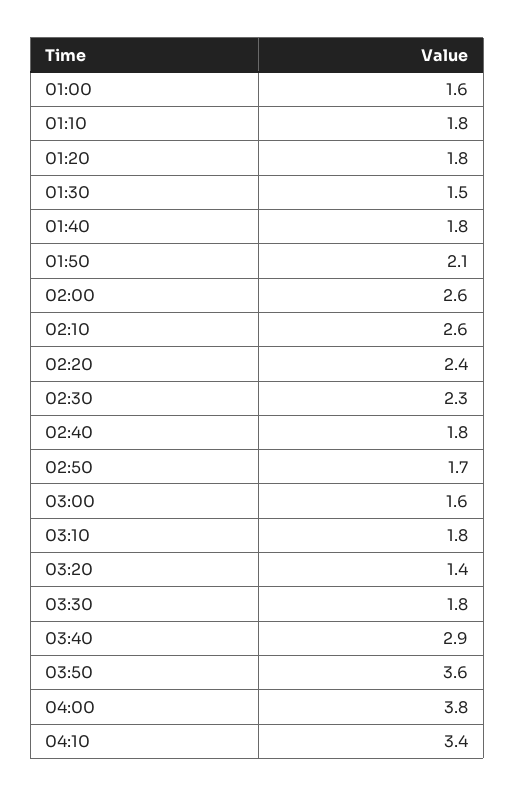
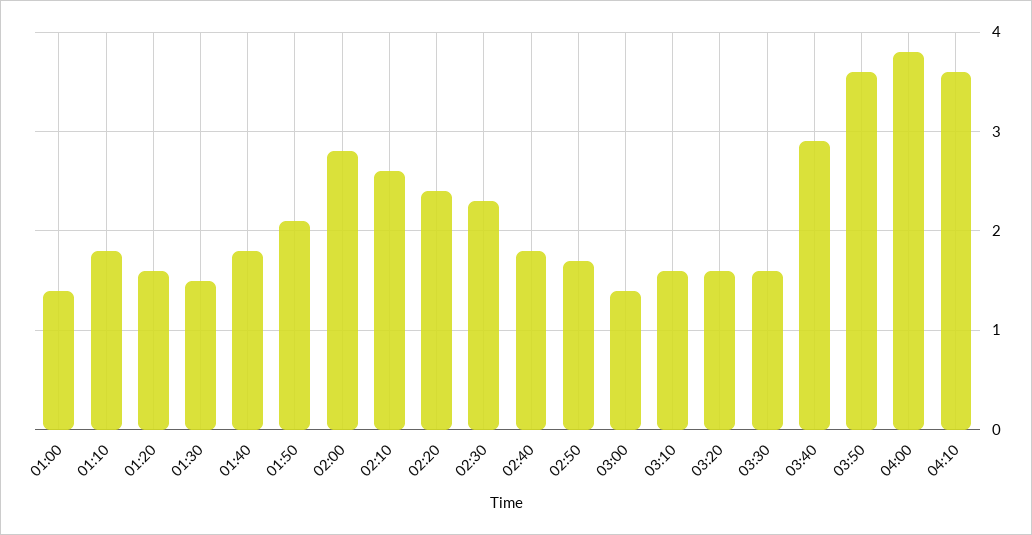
01:00: 1.6 -> 1.4
01:20: 1.8 -> 1.6
02:00: 2.6 -> 2.8
03:00: 1.6 -> 1.4
03:10: 1.8 -> 1.6
03:20: 1.4 -> 1.6
03:30: 1.8 -> 1.6
04:10: 3.4 -> 3.6

